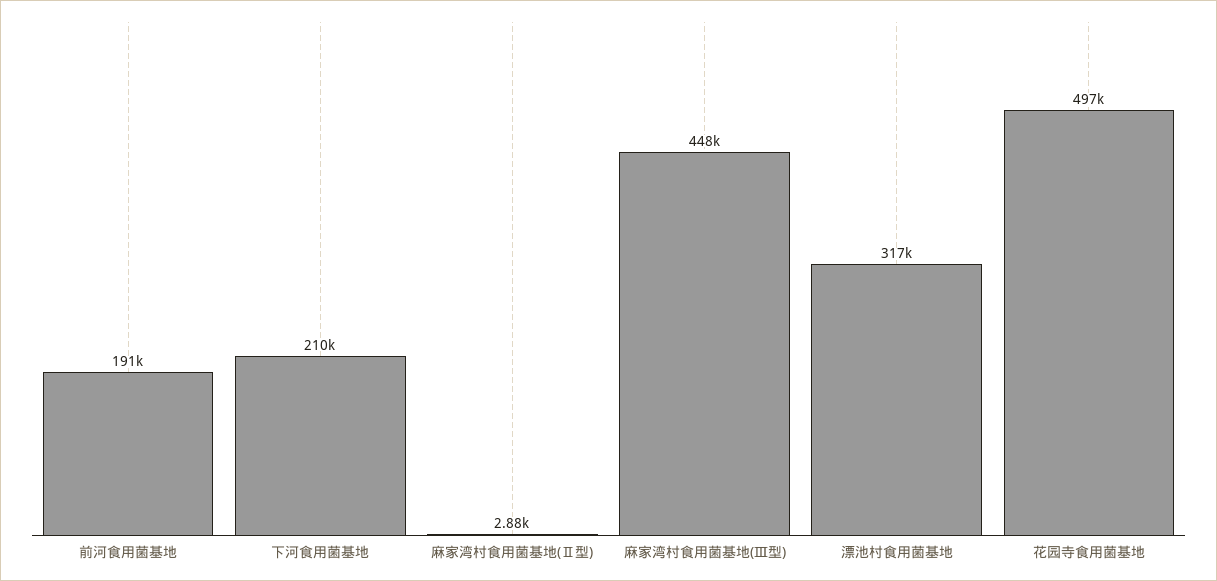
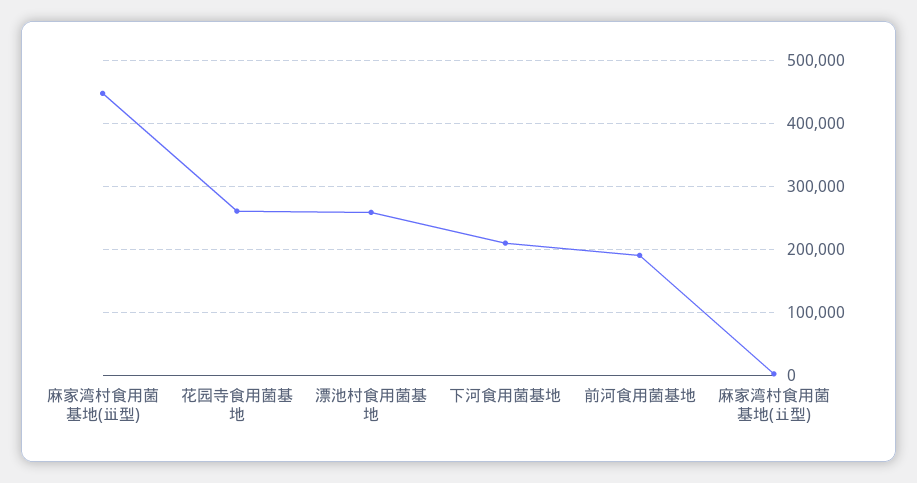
漂池村食用菌基地: 317000 -> 260000
花园寺食用菌基地: 497000 -> 260000

